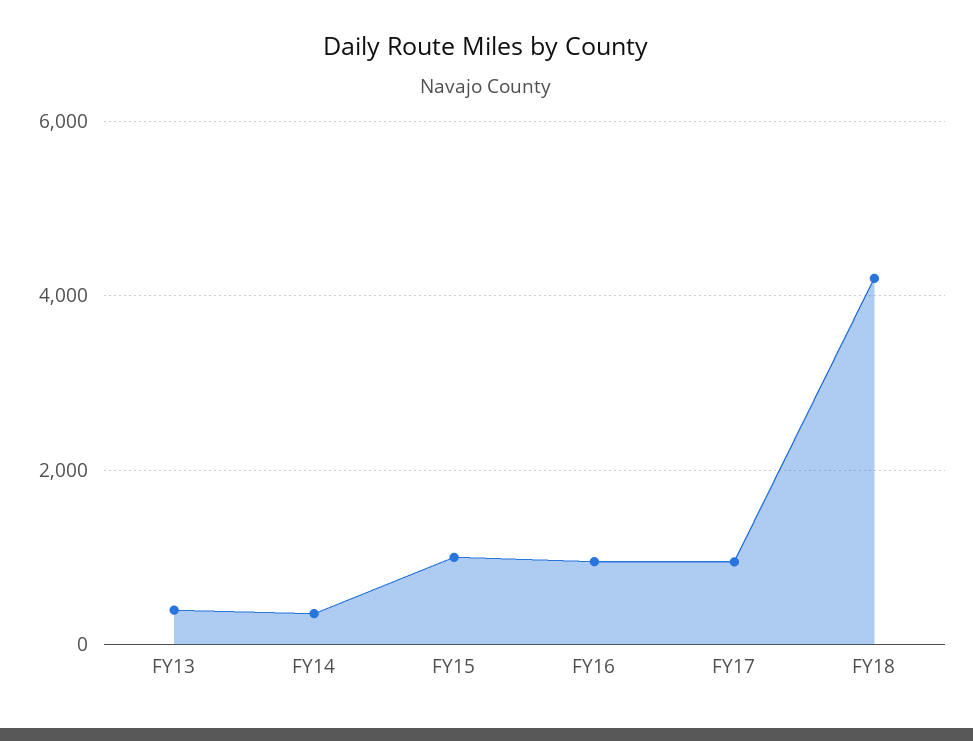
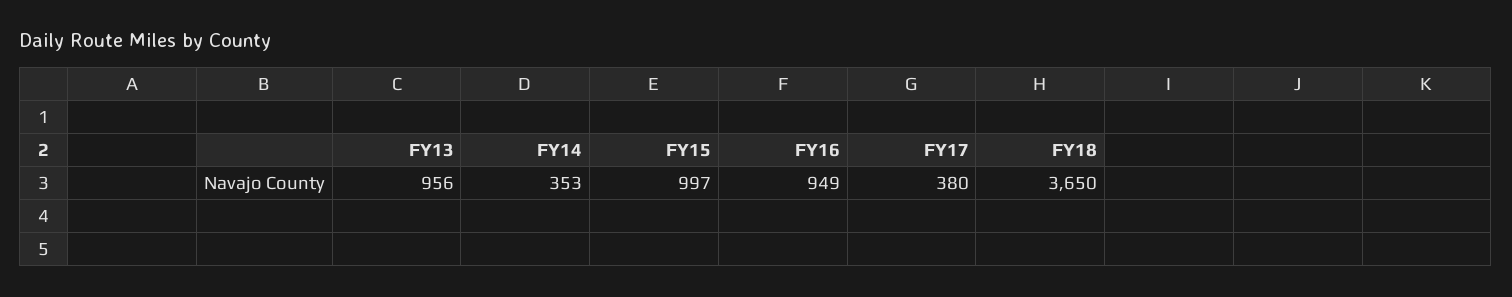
FY13: 400 -> 956
FY17: 1000 -> 380
FY18: 4200 -> 3650

